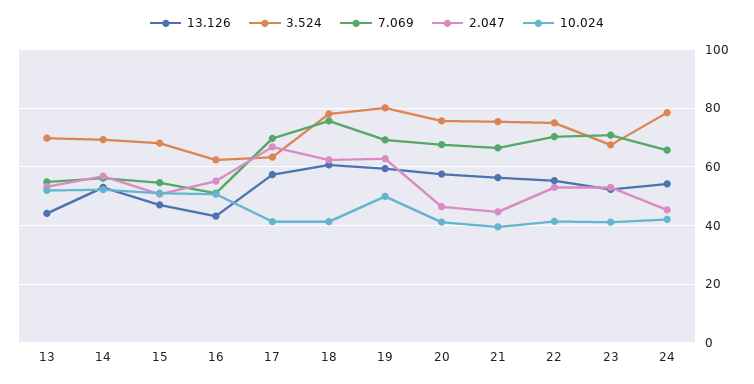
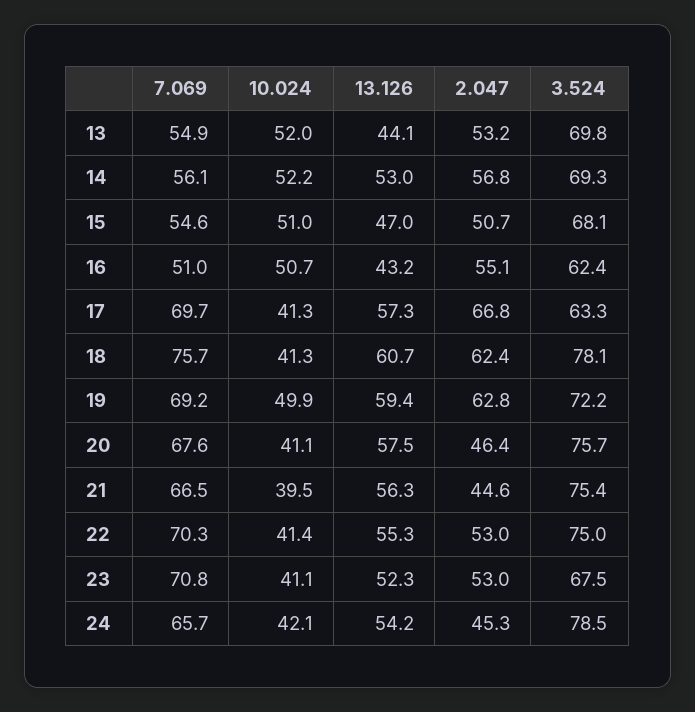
3.524, 19: 80 -> 72.2

